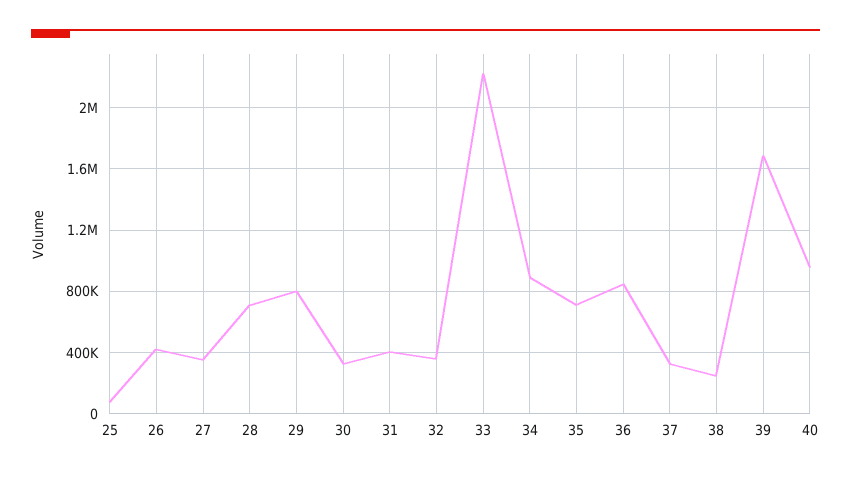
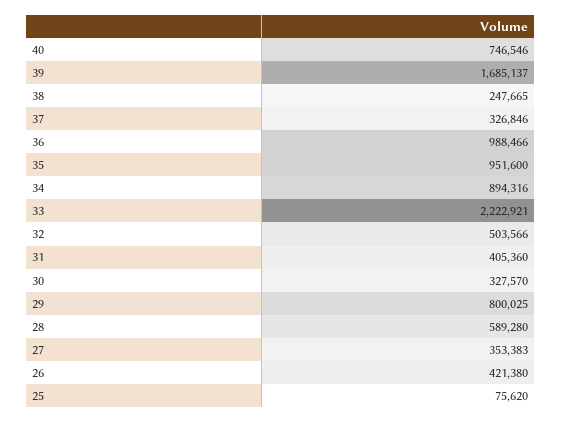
28: 700000 -> 589280
32: 350000 -> 503566
35: 700000 -> 951600
36: 850000 -> 988466
40: 950000 -> 746546

